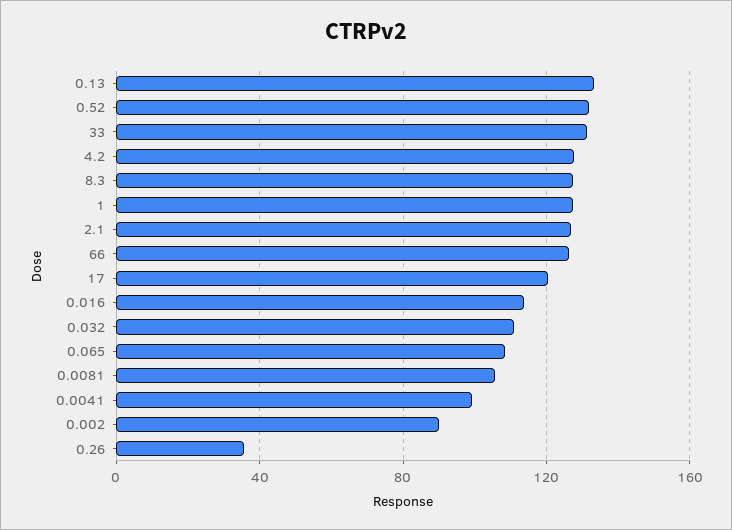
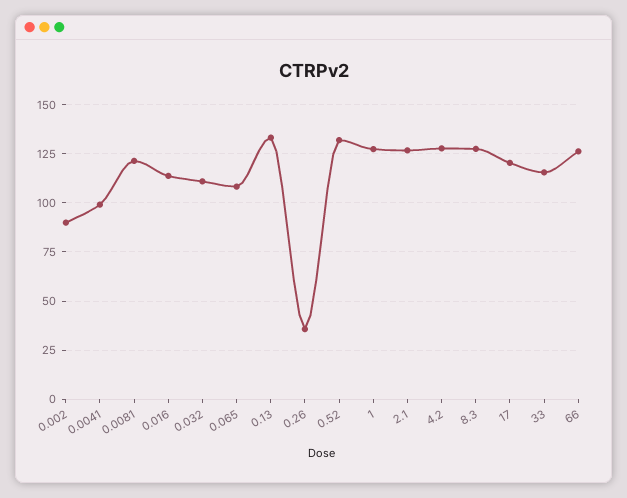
33: 130 -> 115
0.0081: 105 -> 120

